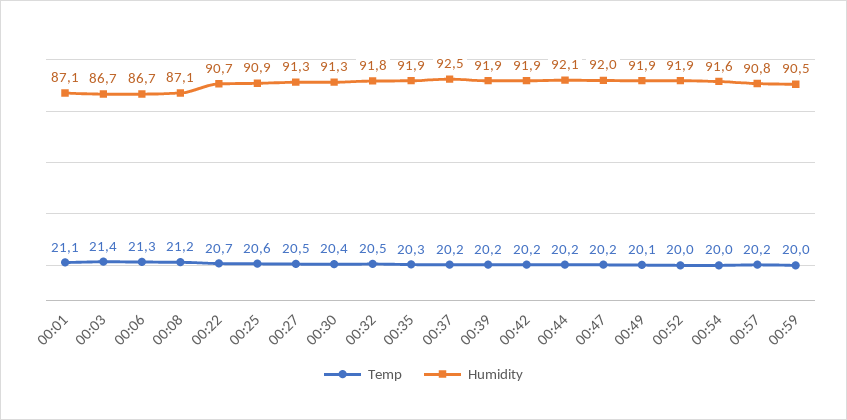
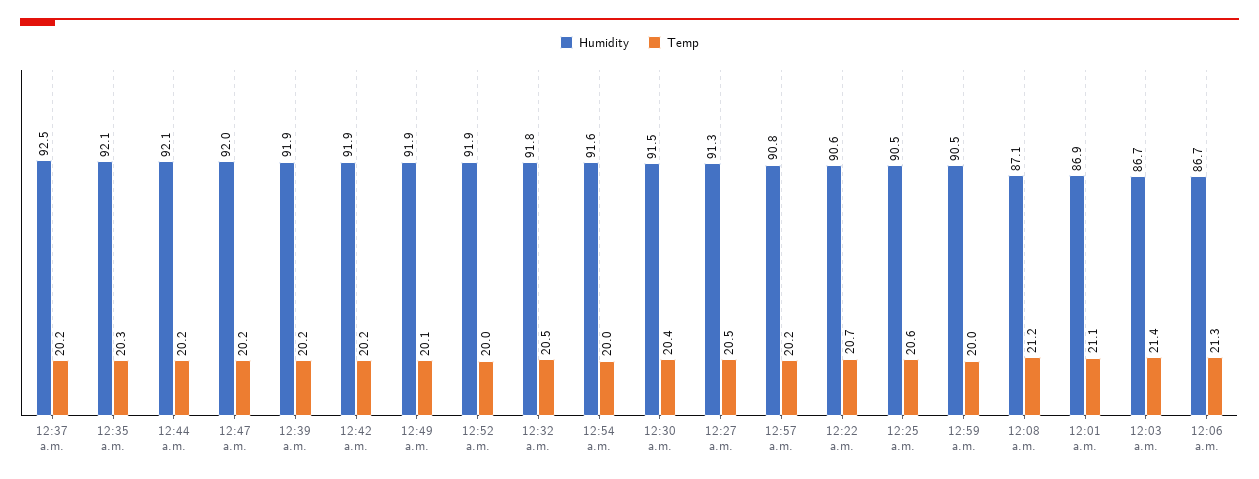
Humidity, 00:01: 87.1 -> 86.9
Humidity, 00:22: 90.7 -> 90.6
Humidity, 00:25: 90.9 -> 90.5
Humidity, 00:30: 91.3 -> 91.5
Humidity, 00:35: 91.9 -> 92.1

